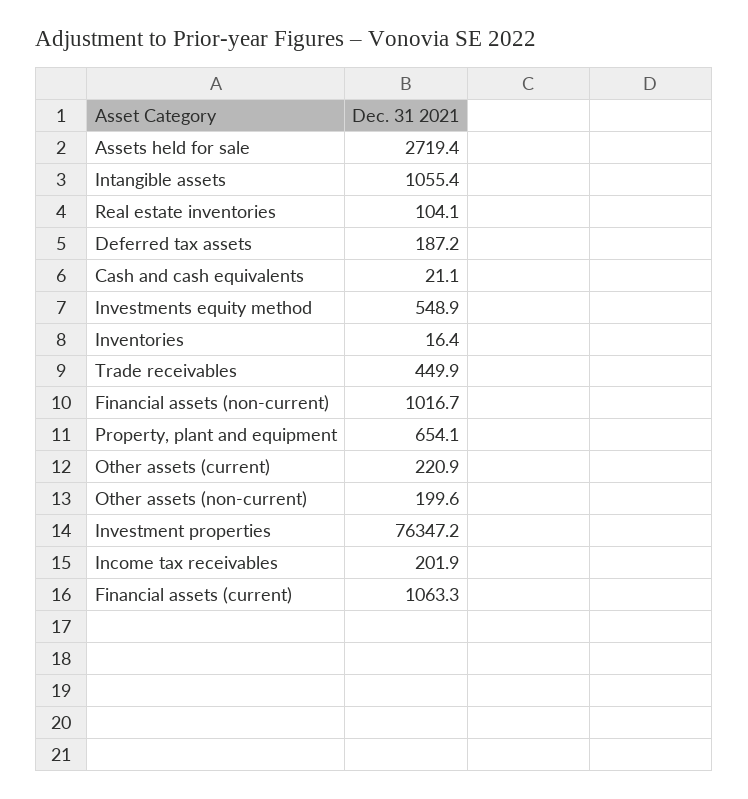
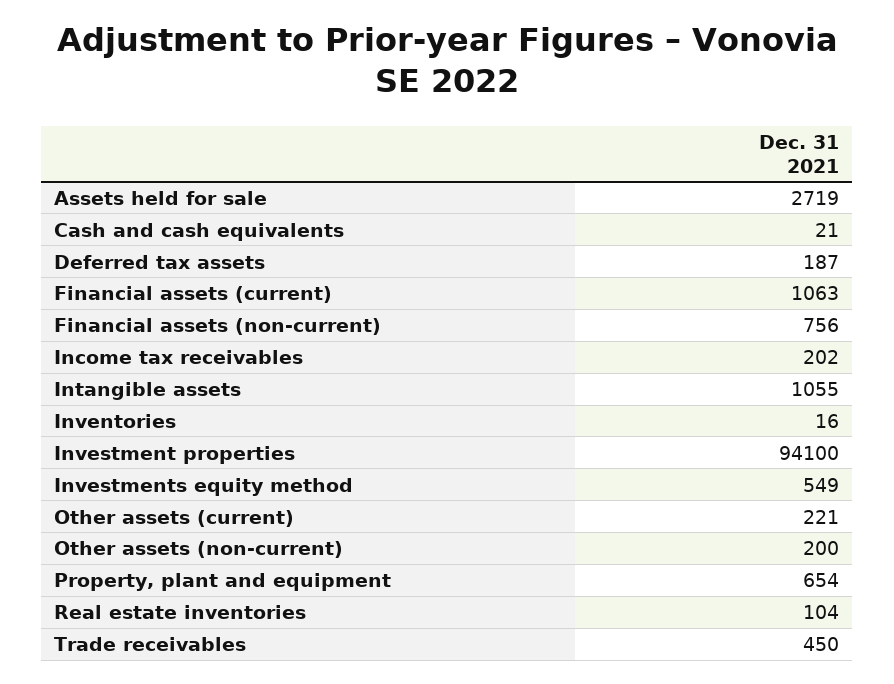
Financial assets (non-current): 1016.7 -> 756
Investment properties: 76347.2 -> 94100

